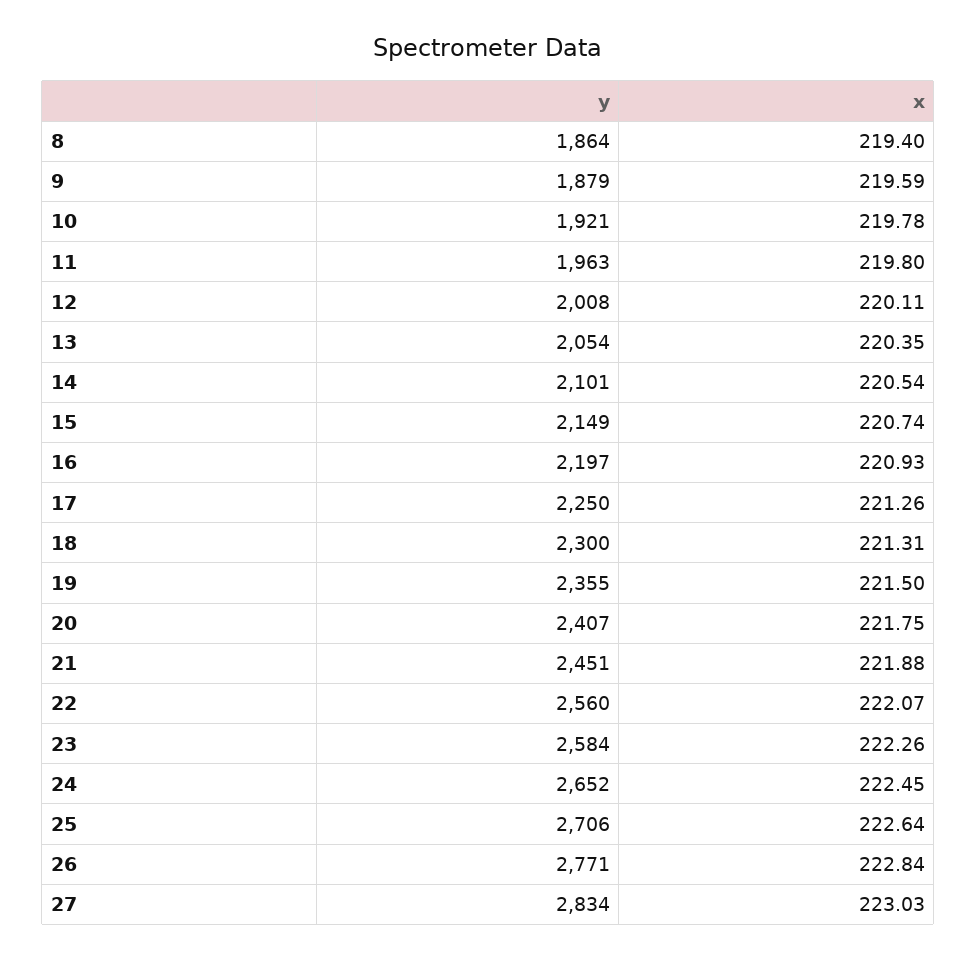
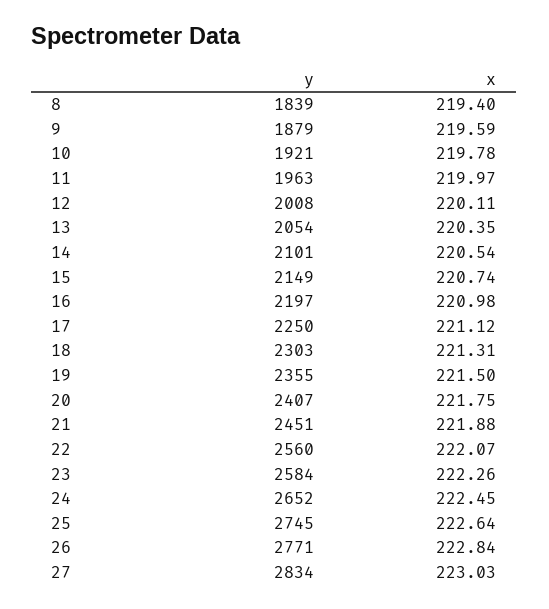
y, 8: 1864 -> 1839
x, 11: 219.8 -> 219.97
x, 16: 220.93 -> 220.98
x, 17: 221.26 -> 221.12
y, 18: 2300 -> 2303
y, 25: 2706 -> 2745

